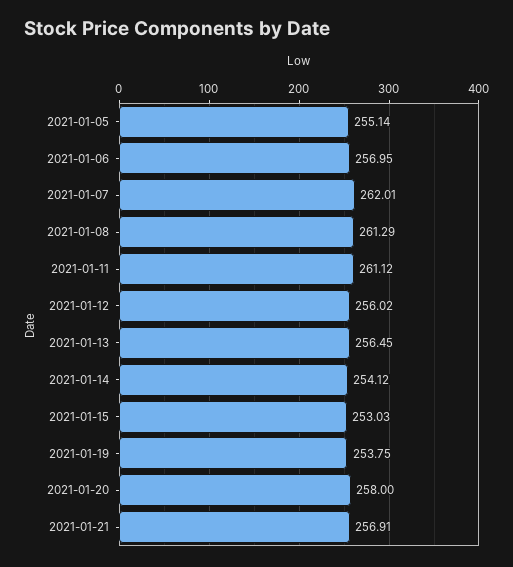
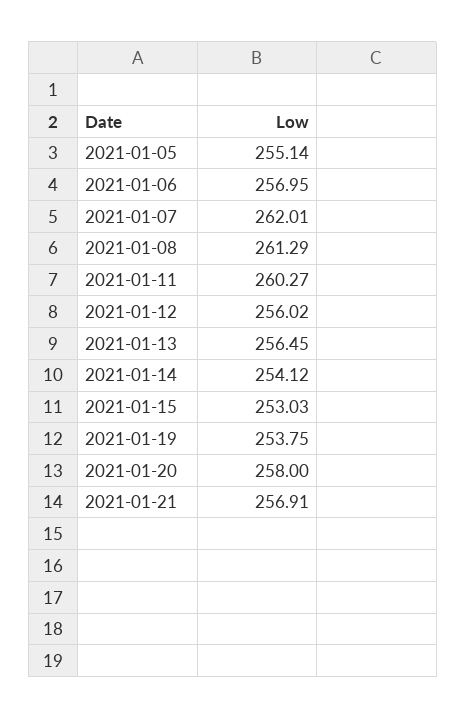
2021-01-11: 261.12 -> 260.27

